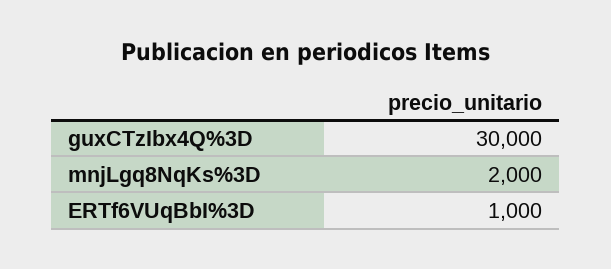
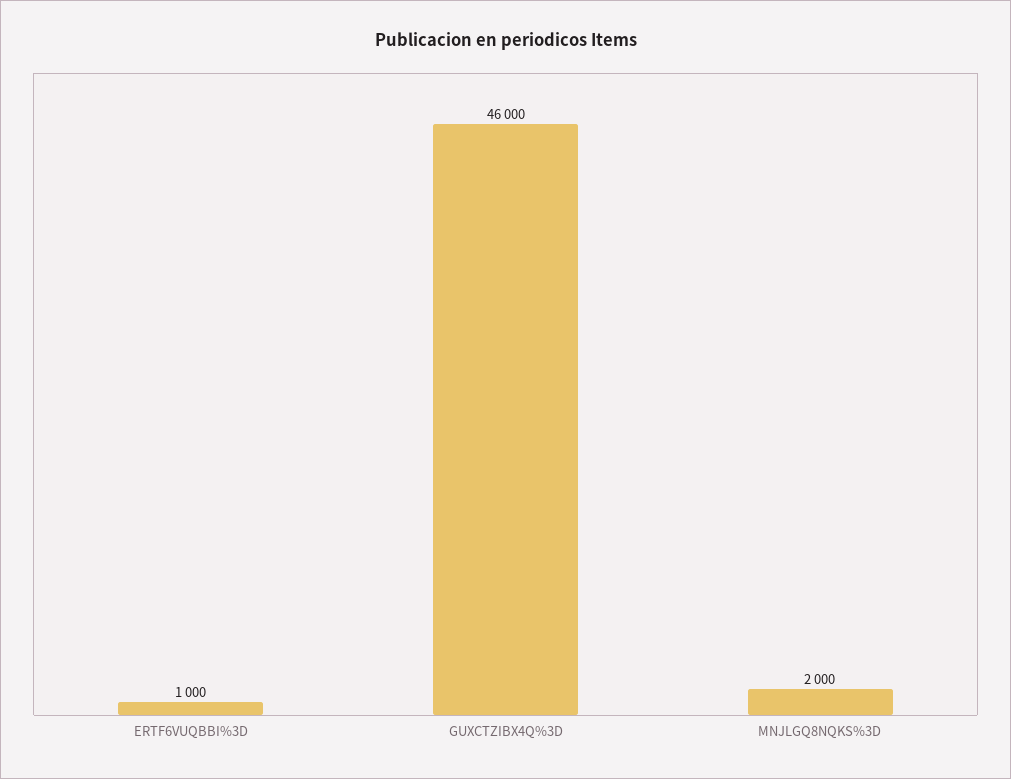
guxCTzIbx4Q%3D: 30000 -> 46000

